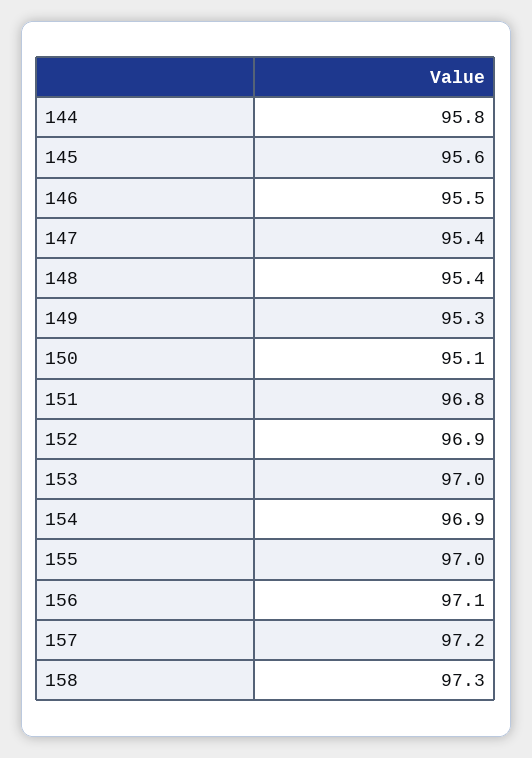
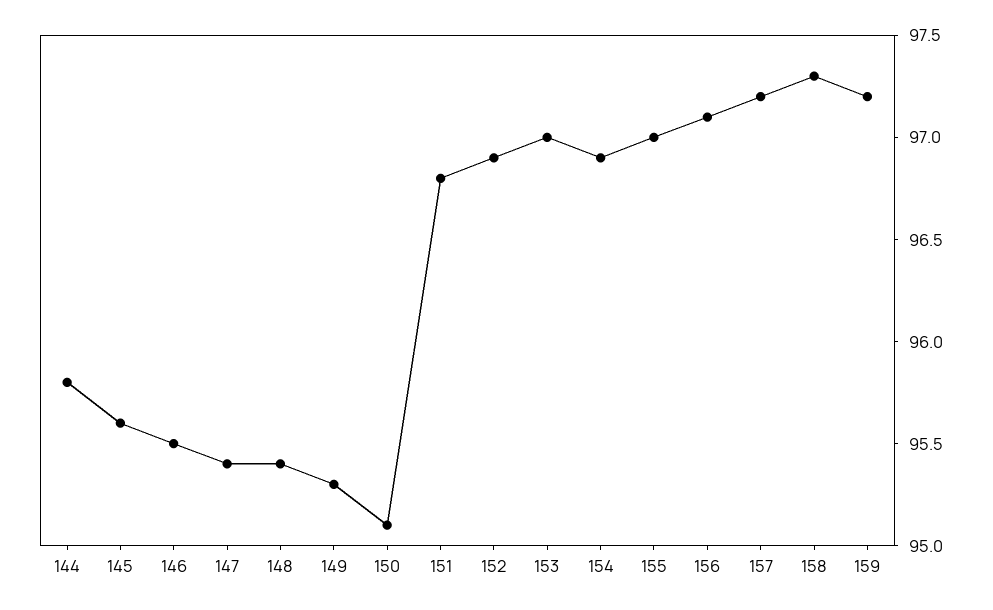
159: none -> 97.2

